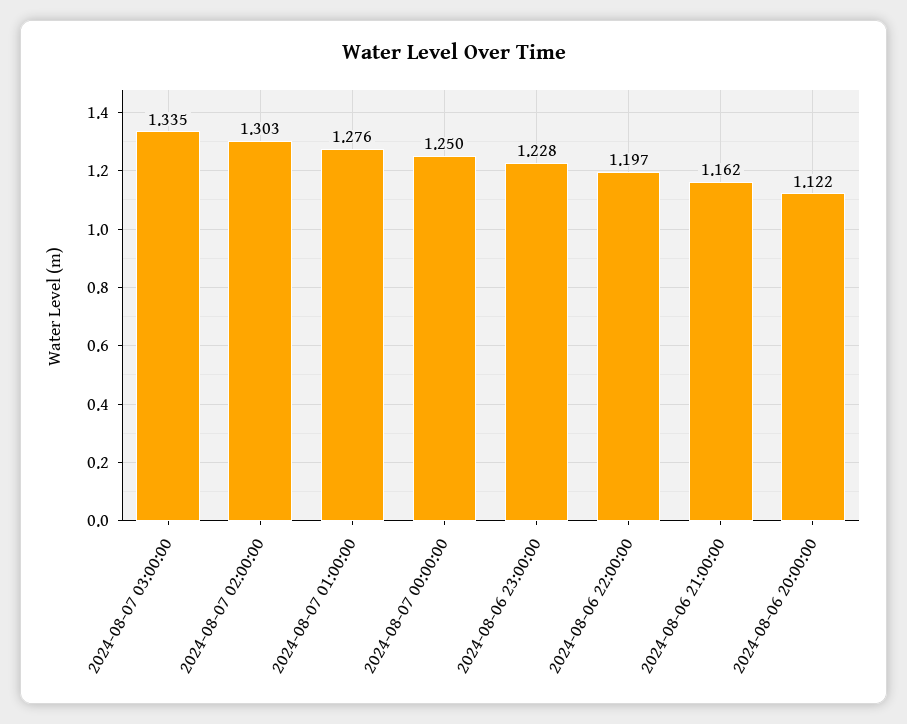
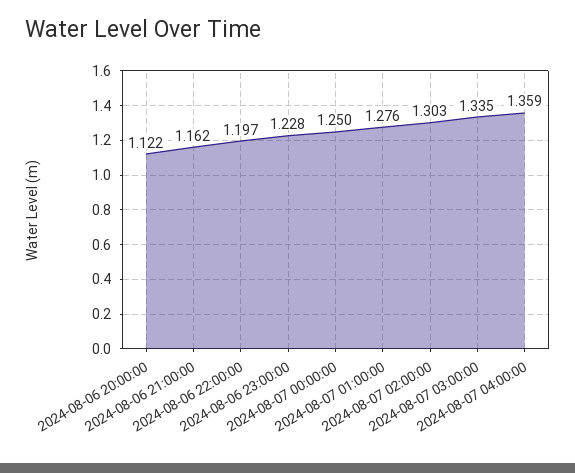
2024-08-07 04:00:00: none -> 1.359

